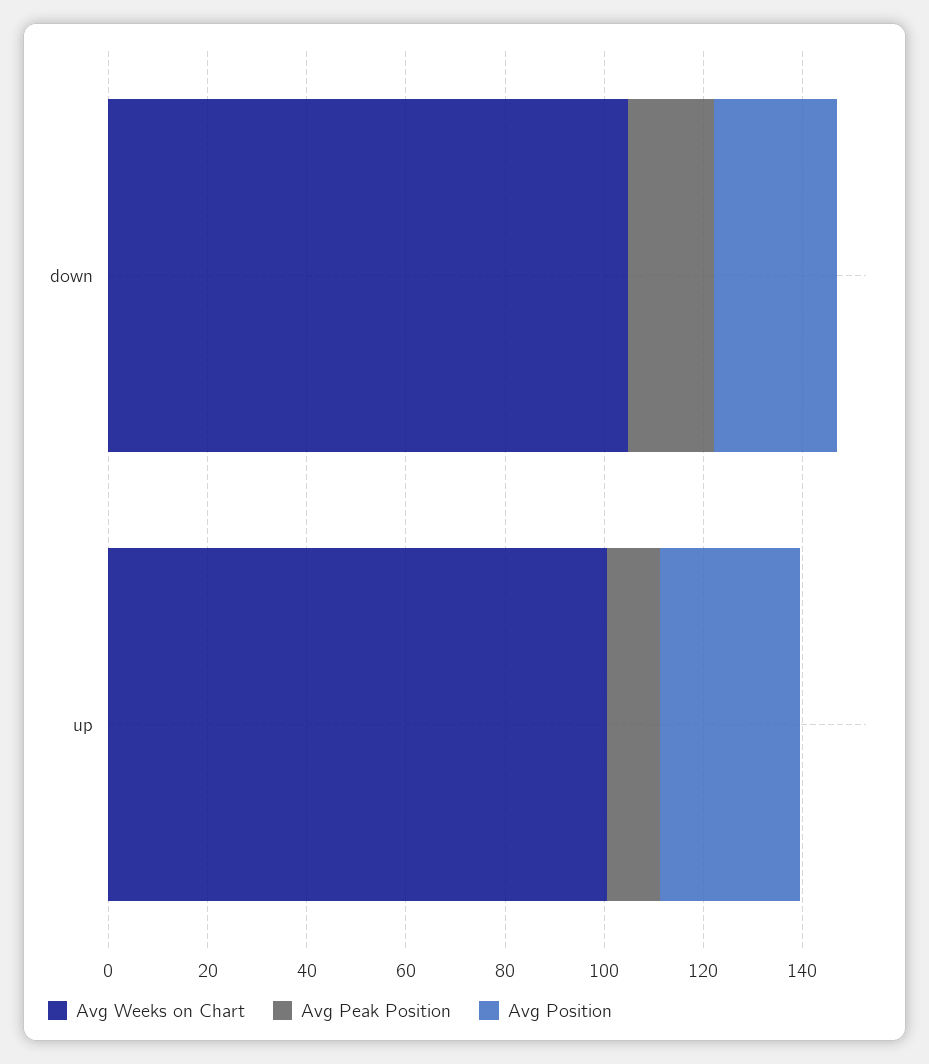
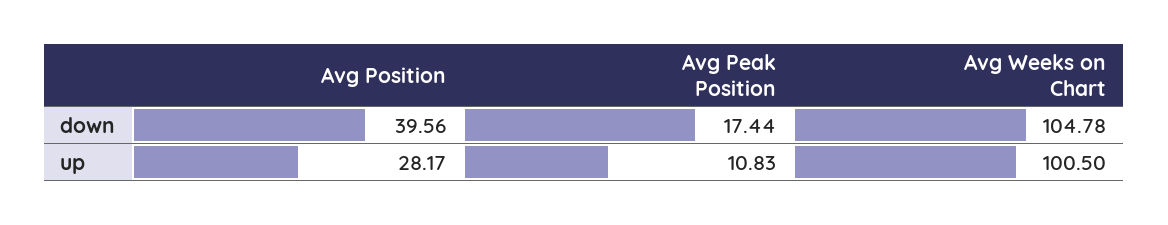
Avg Position, down: 25 -> 39.56

